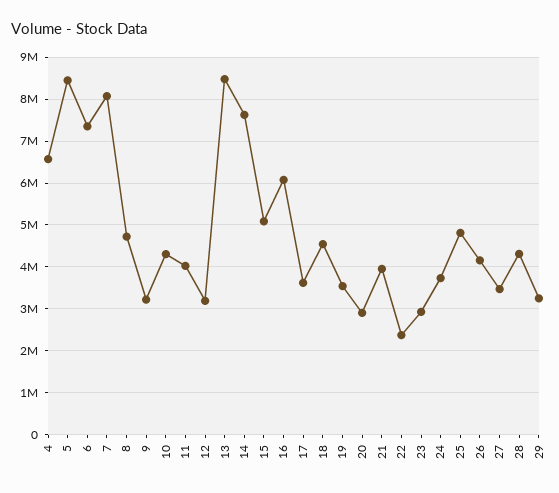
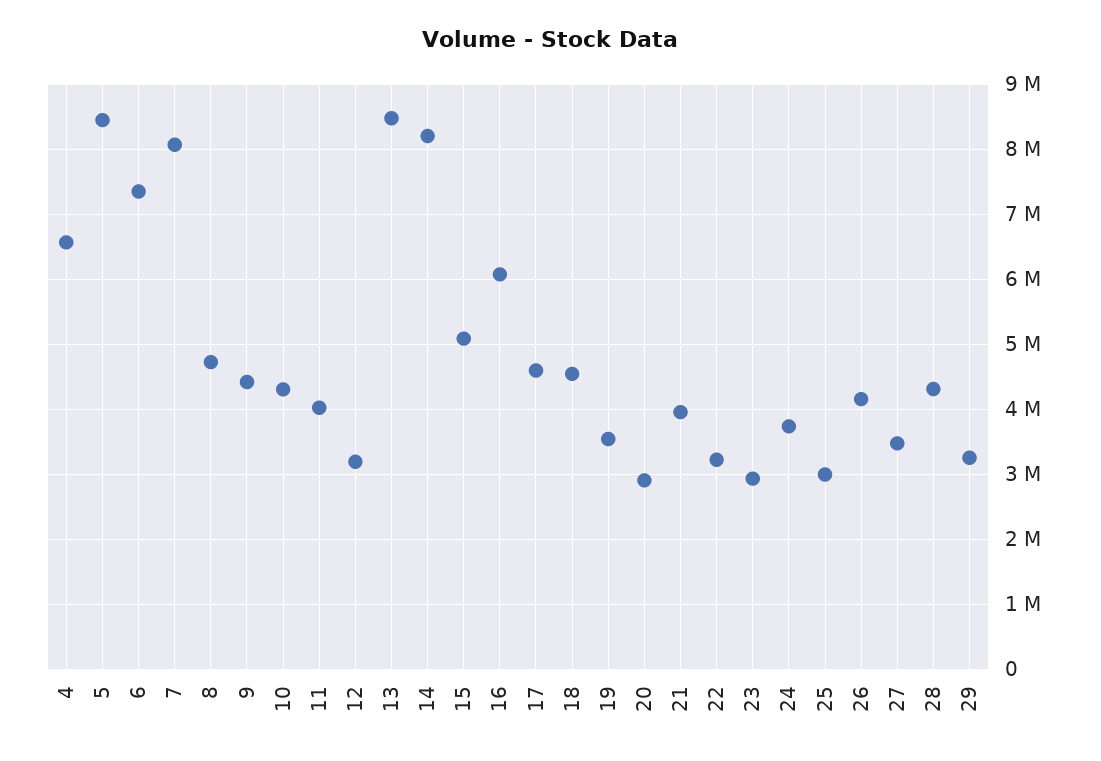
9: 3200000 -> 4400000
14: 7600000 -> 8200000
17: 3600000 -> 4600000
22: 2400000 -> 3200000
25: 4800000 -> 3000000

